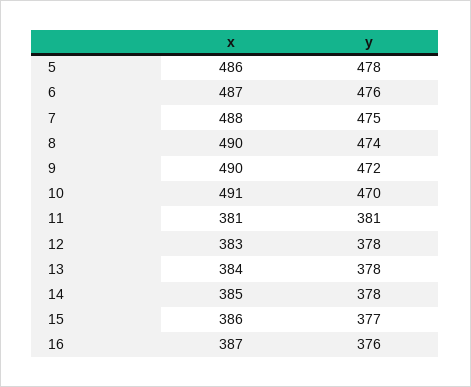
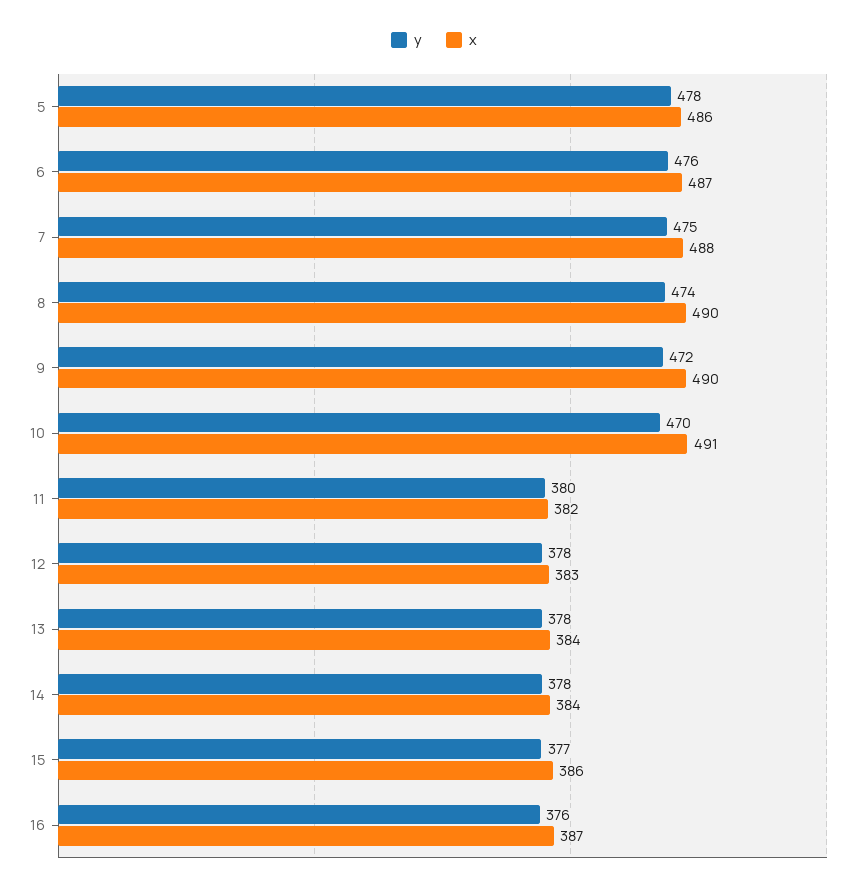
x, 11: 381 -> 382
y, 11: 381 -> 380
x, 14: 385 -> 384

